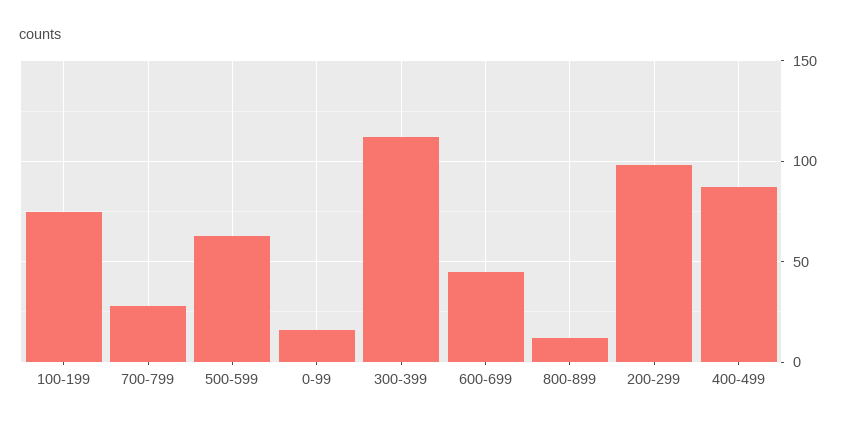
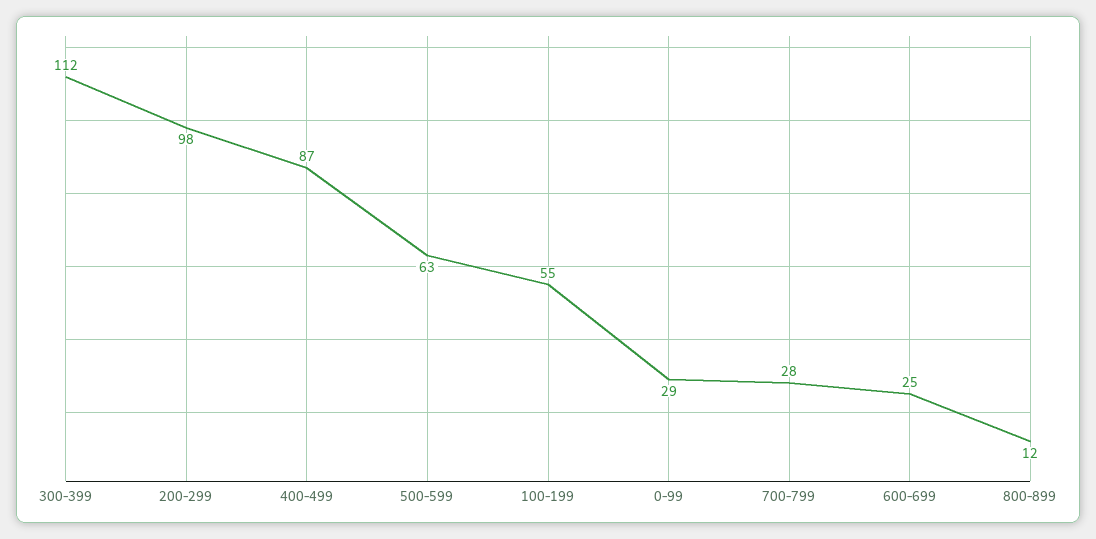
100-199: 75 -> 55
0-99: 15 -> 29
600-699: 45 -> 25

